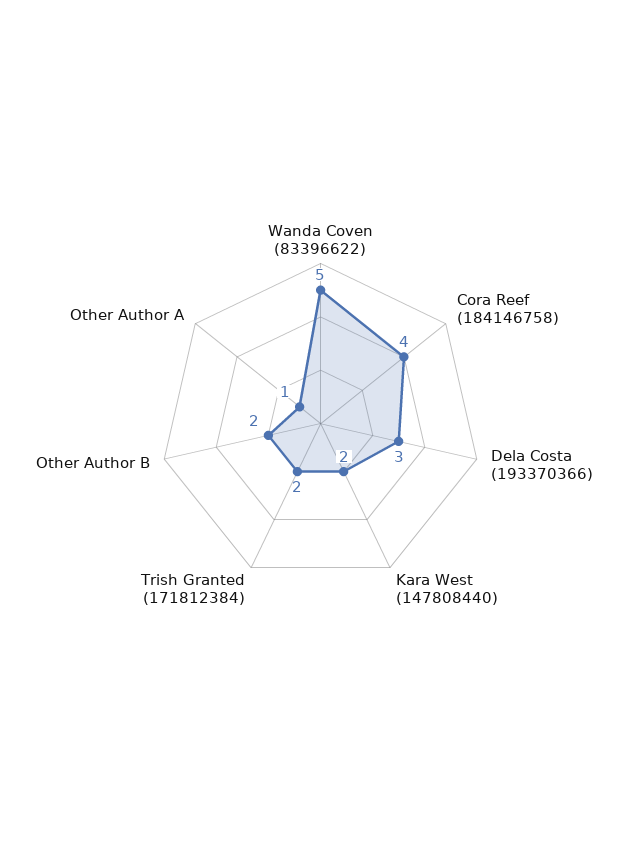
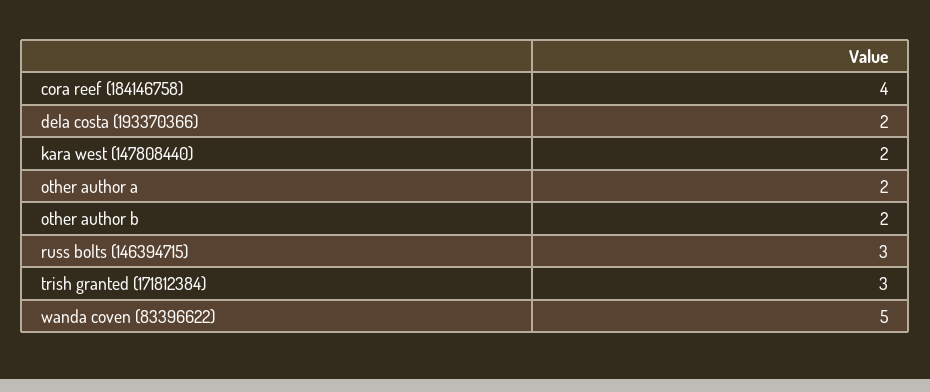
Dela Costa (193370366): 3 -> 2
Trish Granted (171812384): 2 -> 3
Other Author A: 1 -> 2
russ bolts (146394715): none -> 3

